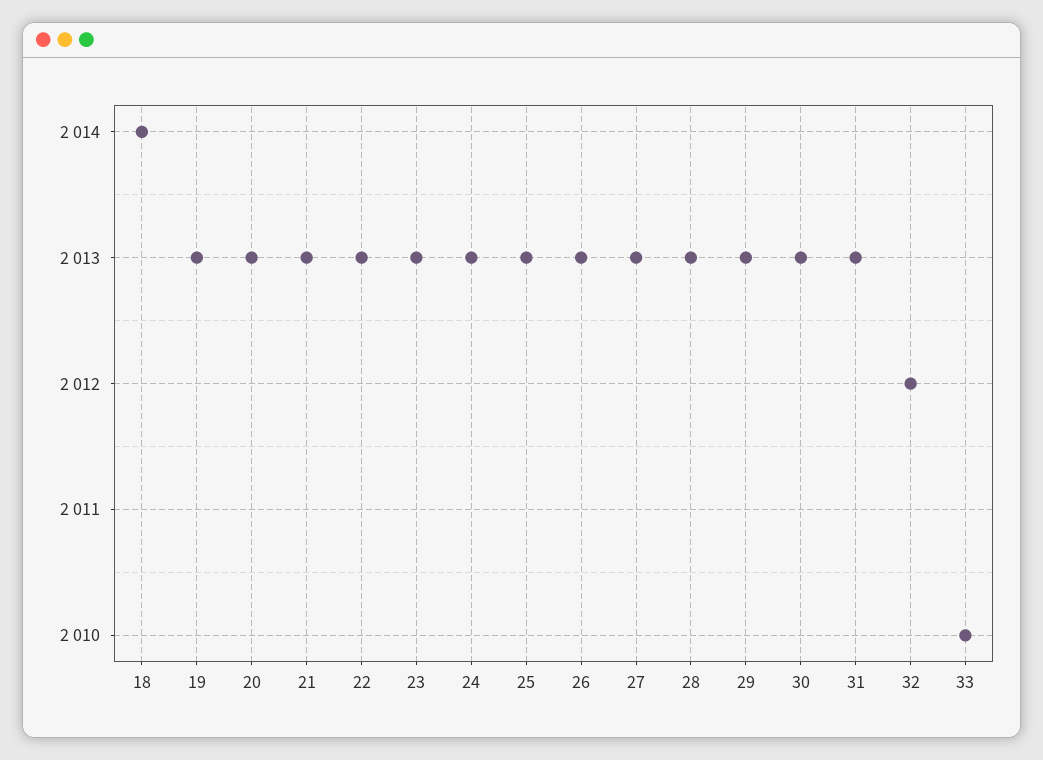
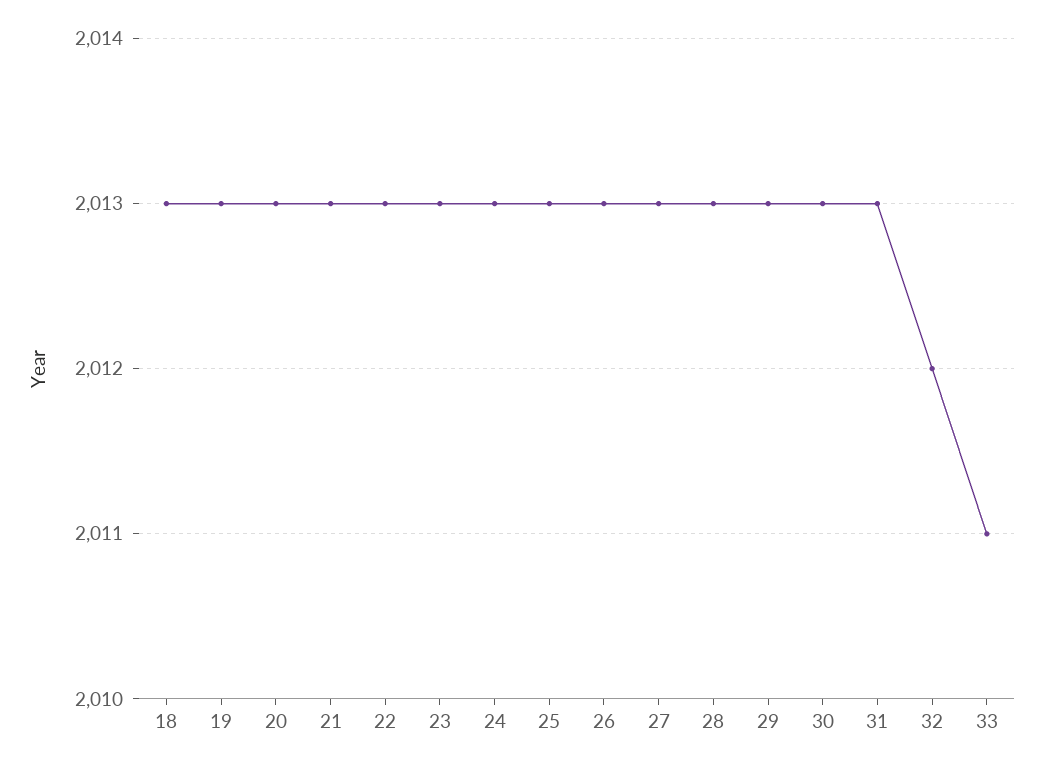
18: 2014 -> 2013
33: 2010 -> 2011

